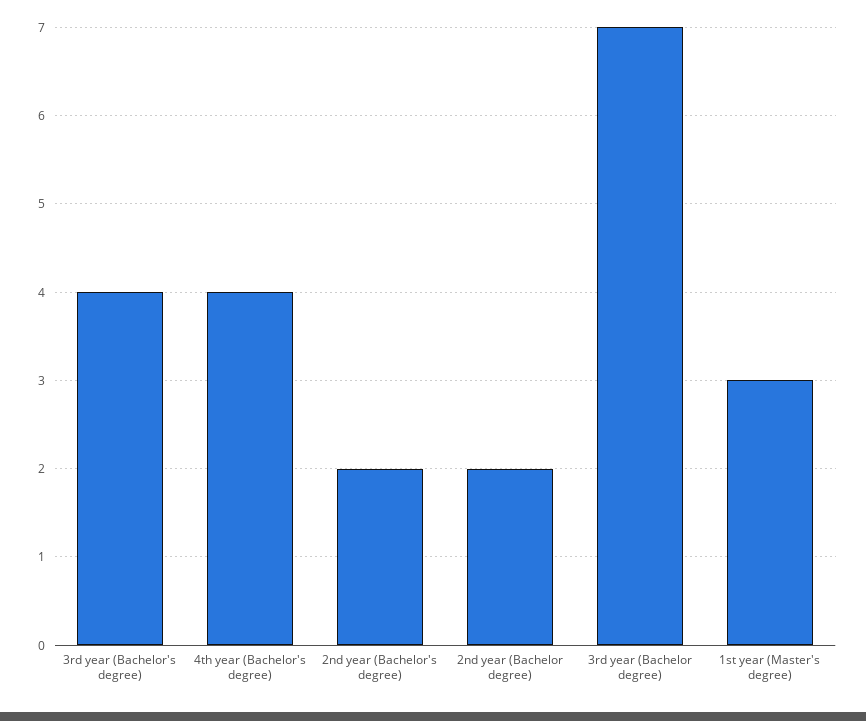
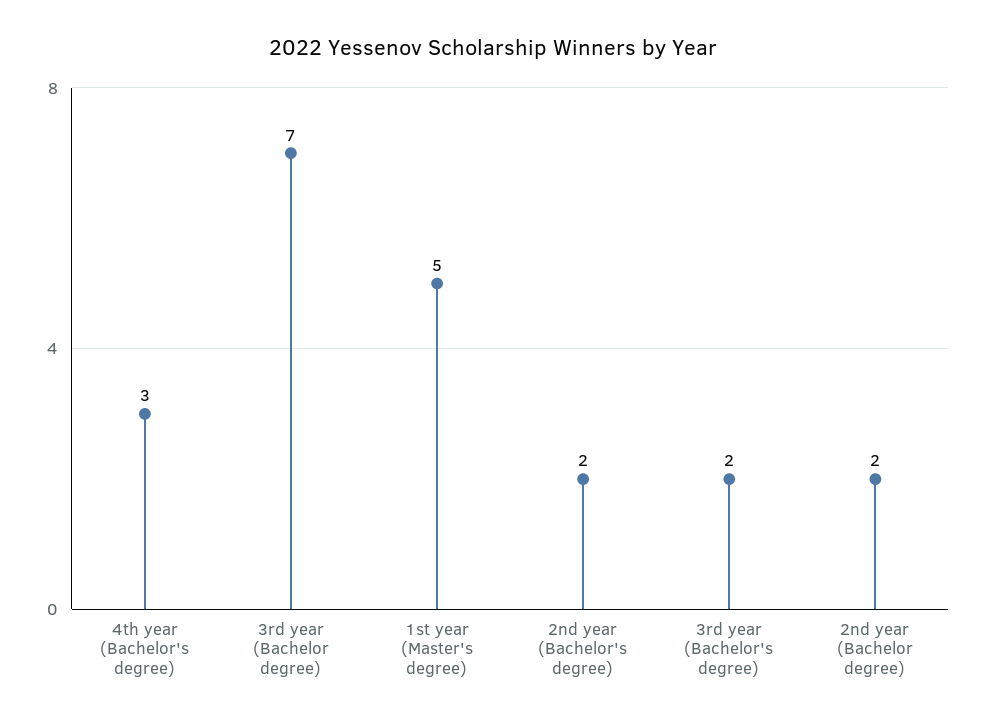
3rd year (Bachelor's degree): 4 -> 2
4th year (Bachelor's degree): 4 -> 3
1st year (Master's degree): 3 -> 5

